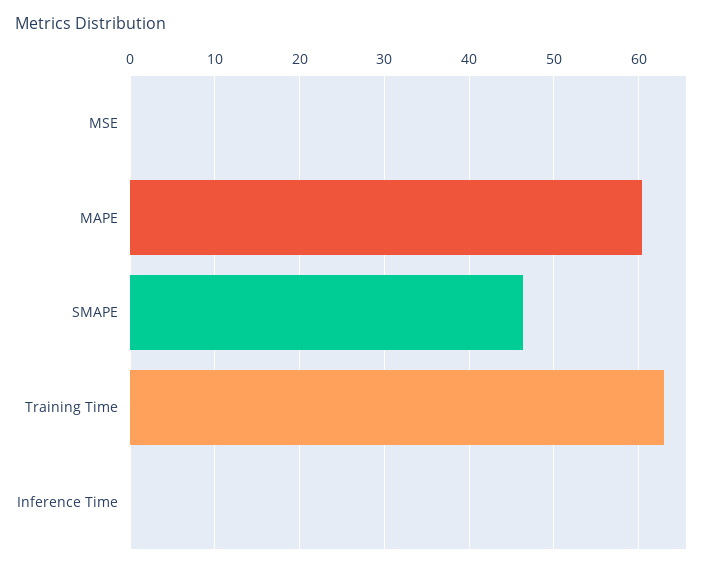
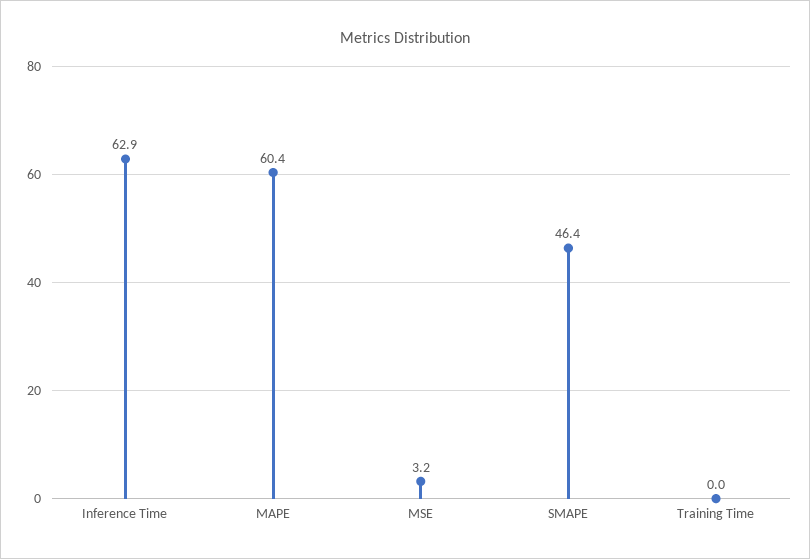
MSE: 0 -> 3.2
Training Time: 63 -> 0
Inference Time: 0 -> 62.9

